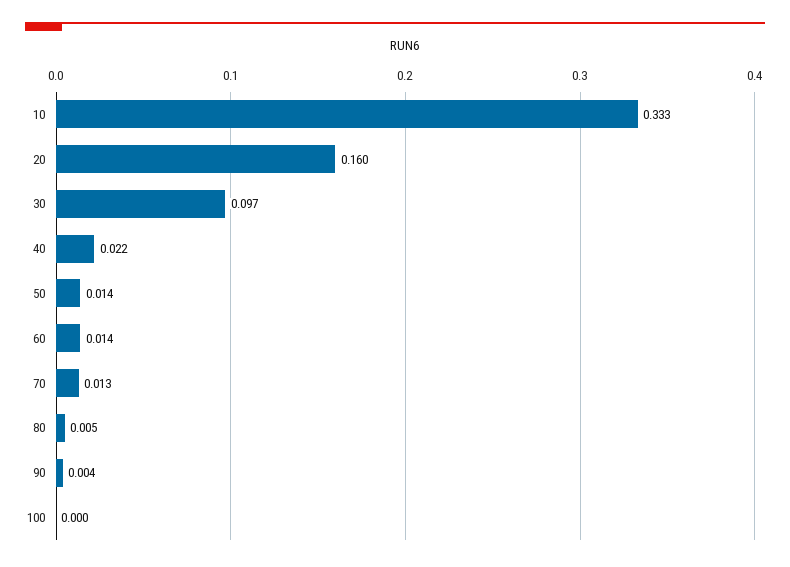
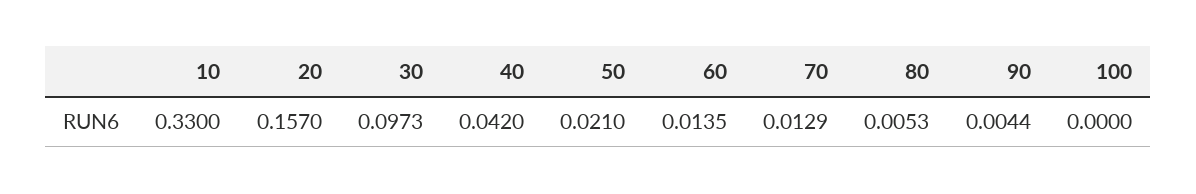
10: 0.333 -> 0.33
20: 0.16 -> 0.157
40: 0.022 -> 0.042
50: 0.014 -> 0.021

